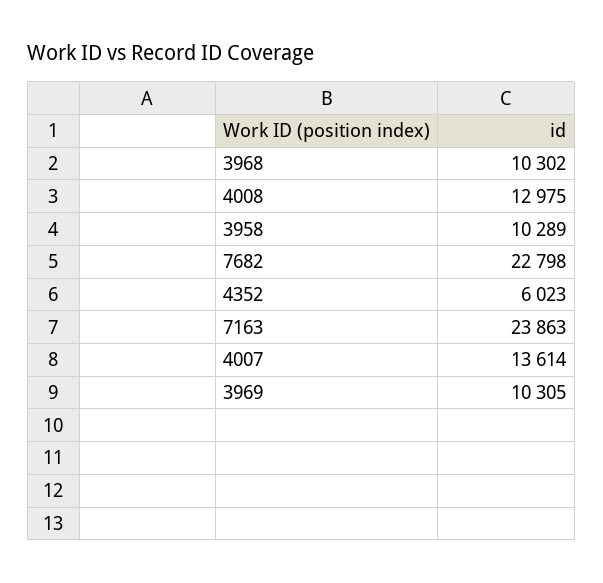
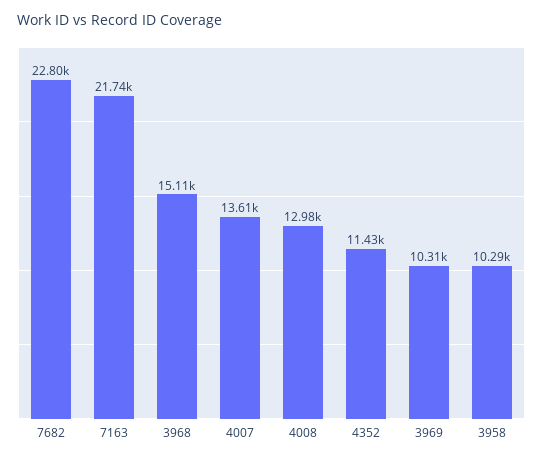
3968: 10302 -> 15110
4352: 6023 -> 11430
7163: 23863 -> 21740

